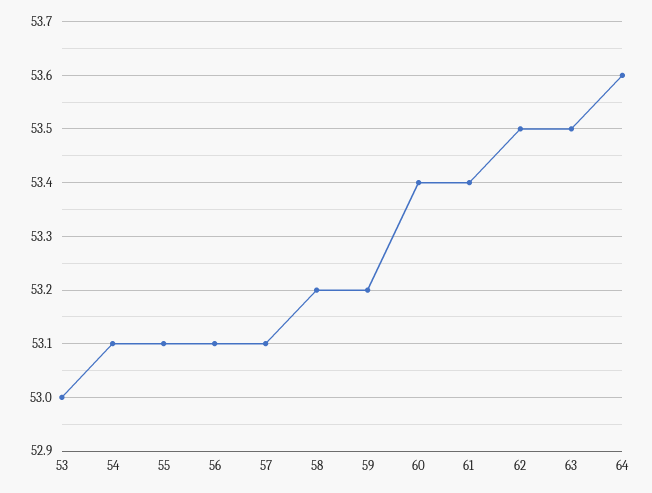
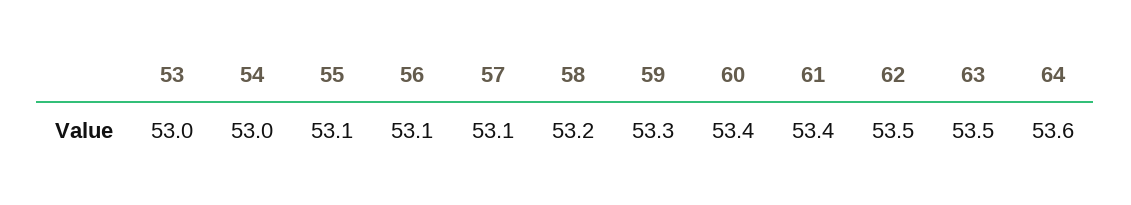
54: 53.1 -> 53
59: 53.2 -> 53.3

